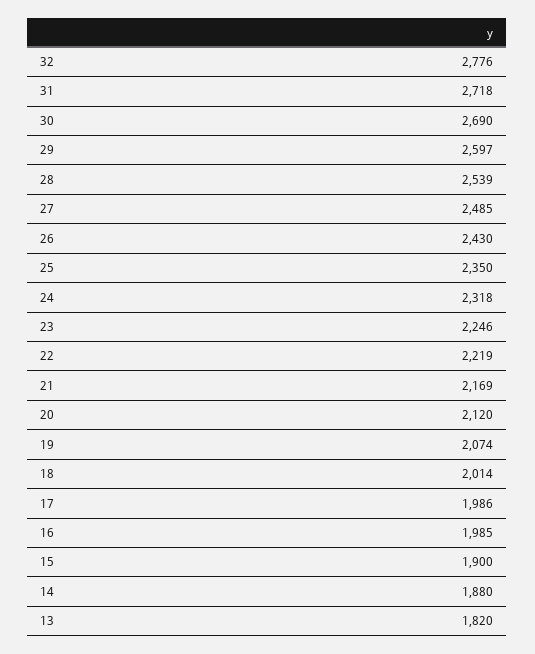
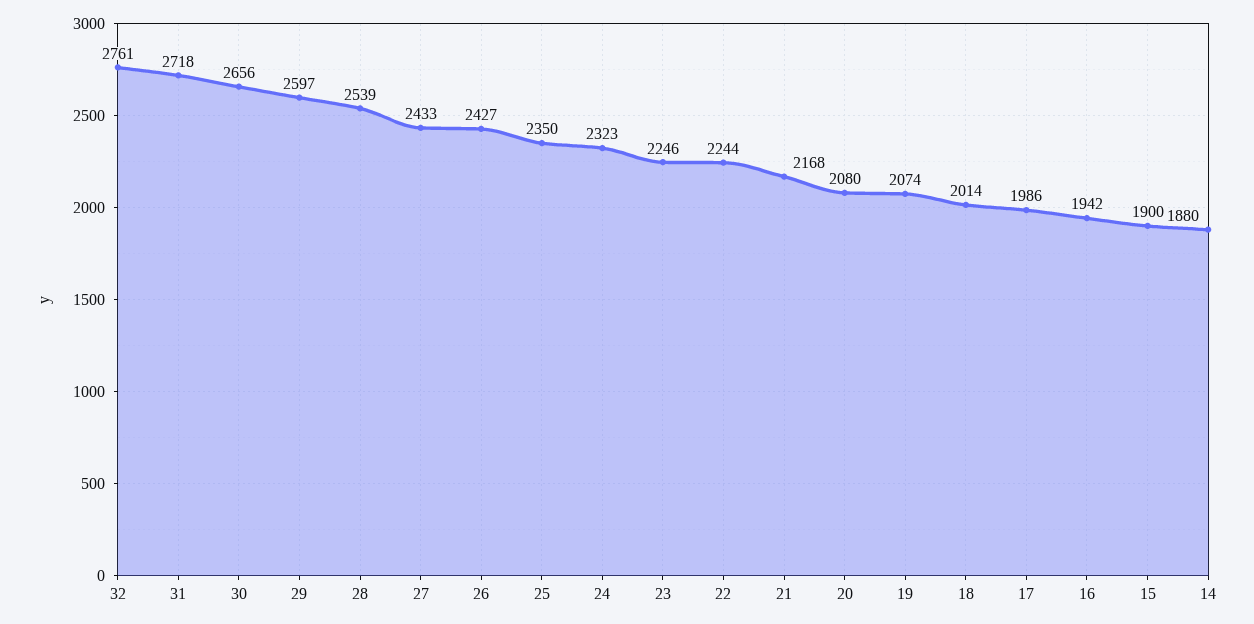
32: 2776 -> 2761
30: 2690 -> 2656
27: 2485 -> 2433
26: 2430 -> 2427
24: 2318 -> 2323
22: 2219 -> 2244
21: 2169 -> 2168
20: 2120 -> 2080
16: 1985 -> 1942
13: 1820 -> none

